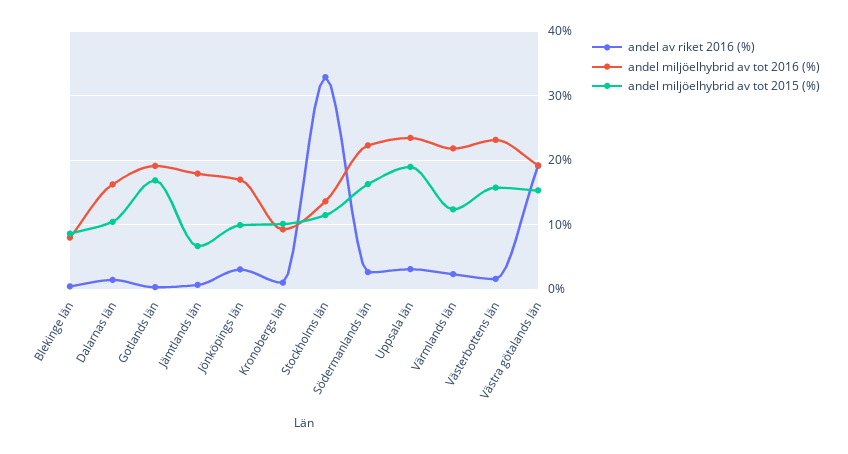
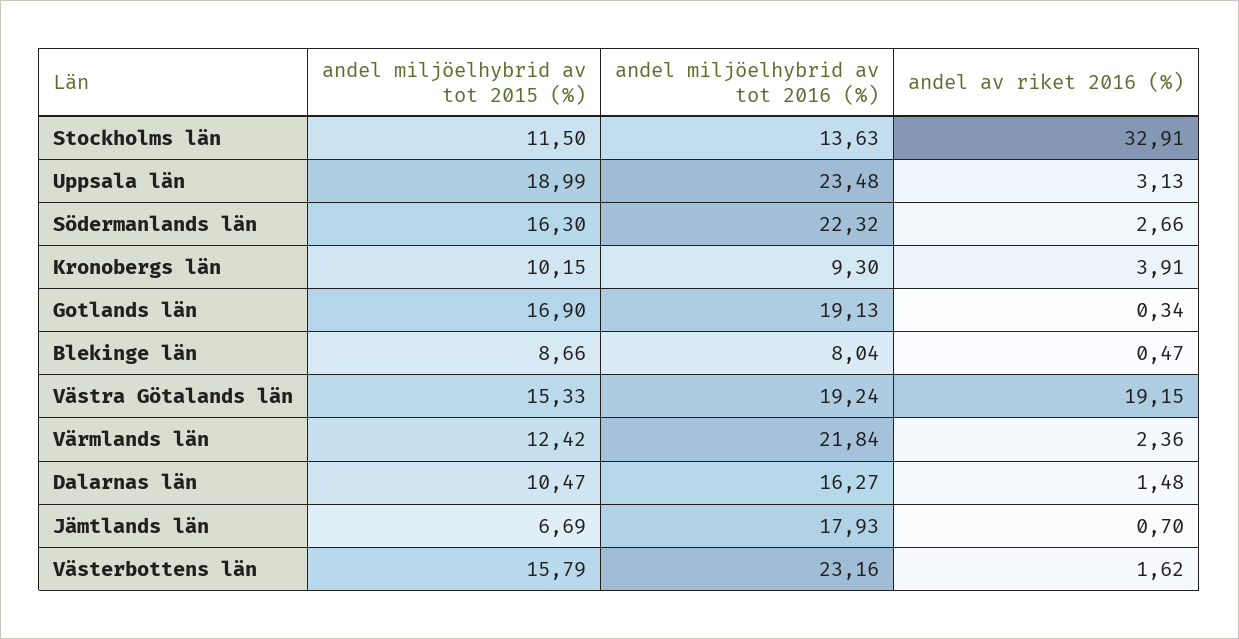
andel av riket 2016 (%), Jönköpings län: 3 -> none
andel miljöelhybrid av tot 2016 (%), Jönköpings län: 17 -> none
andel miljöelhybrid av tot 2015 (%), Jönköpings län: 10 -> none
andel av riket 2016 (%), Kronobergs län: 1 -> 3.91

